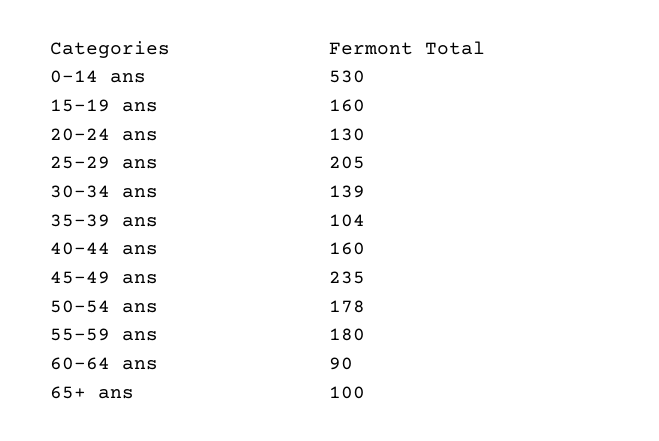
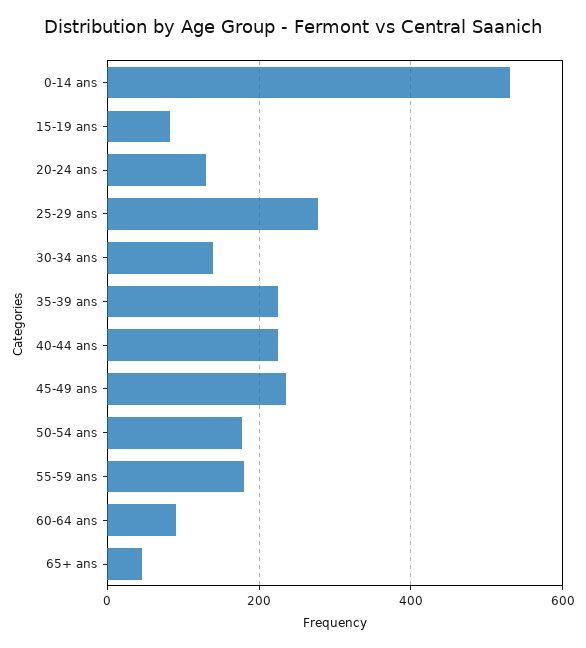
15-19 ans: 160 -> 80
25-29 ans: 205 -> 280
35-39 ans: 104 -> 220
40-44 ans: 160 -> 220
65+ ans: 100 -> 40

